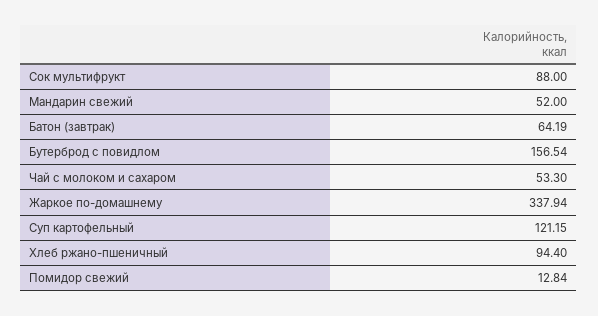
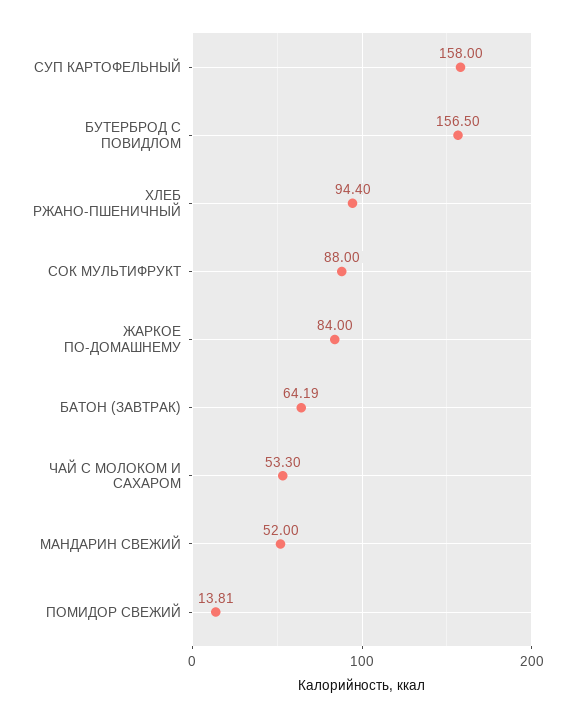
Бутерброд с повидлом: 156.54 -> 156.5
Жаркое по-домашнему: 337.94 -> 84
Суп картофельный: 121.15 -> 158
Помидор свежий: 12.84 -> 13.81

